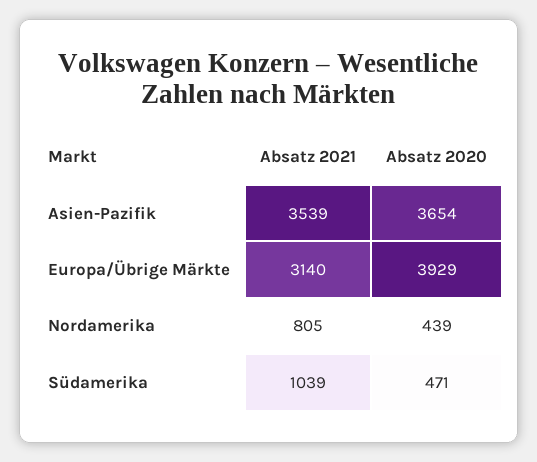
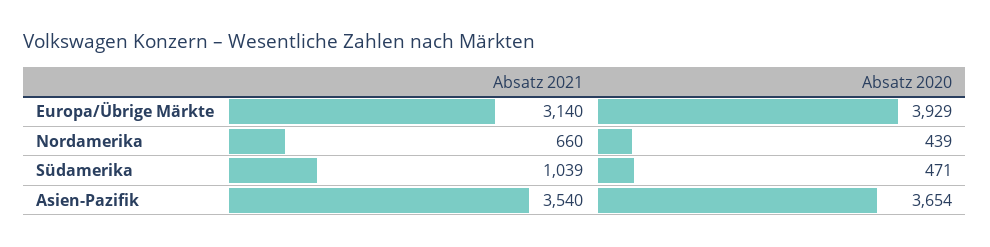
Absatz 2021, Asien-Pazifik: 3539 -> 3540
Absatz 2021, Nordamerika: 805 -> 660

